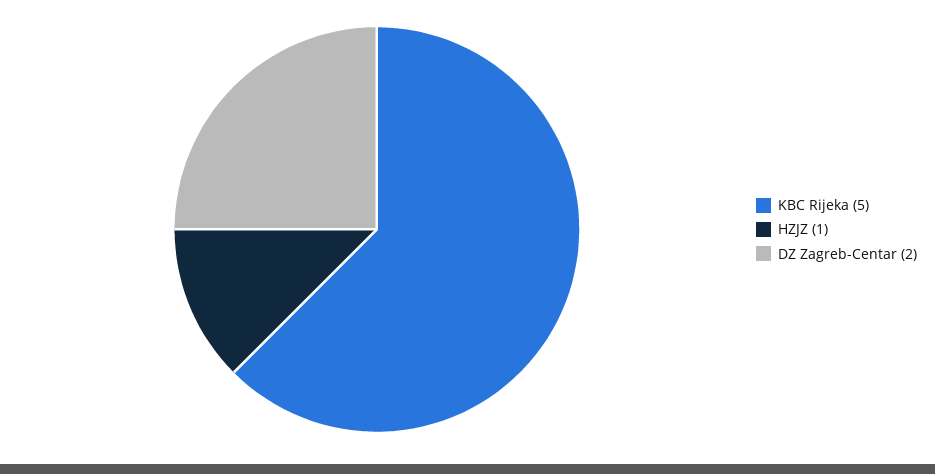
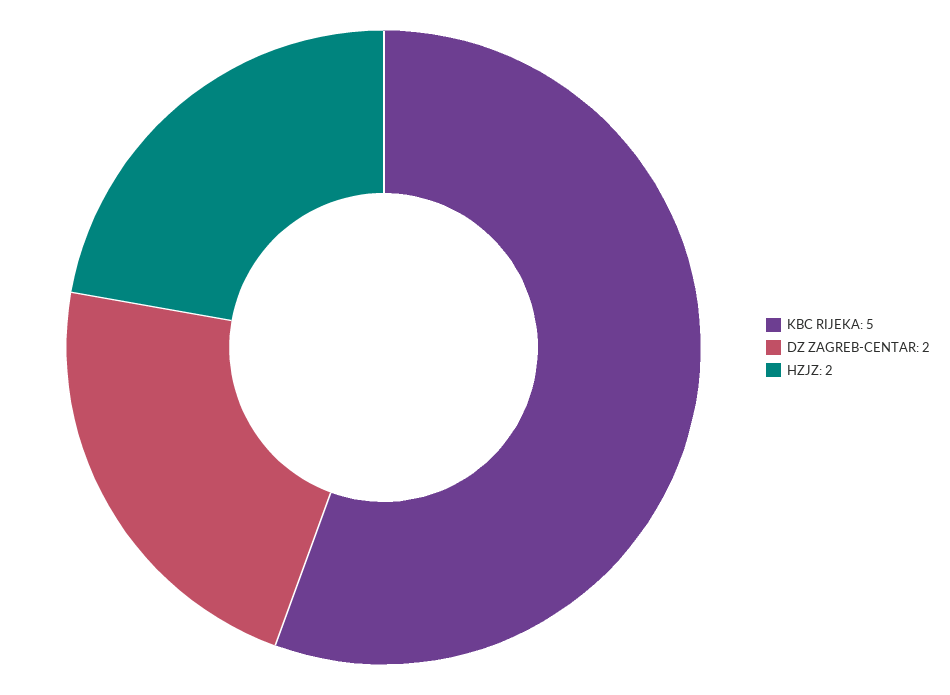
HZJZ: 1 -> 2

